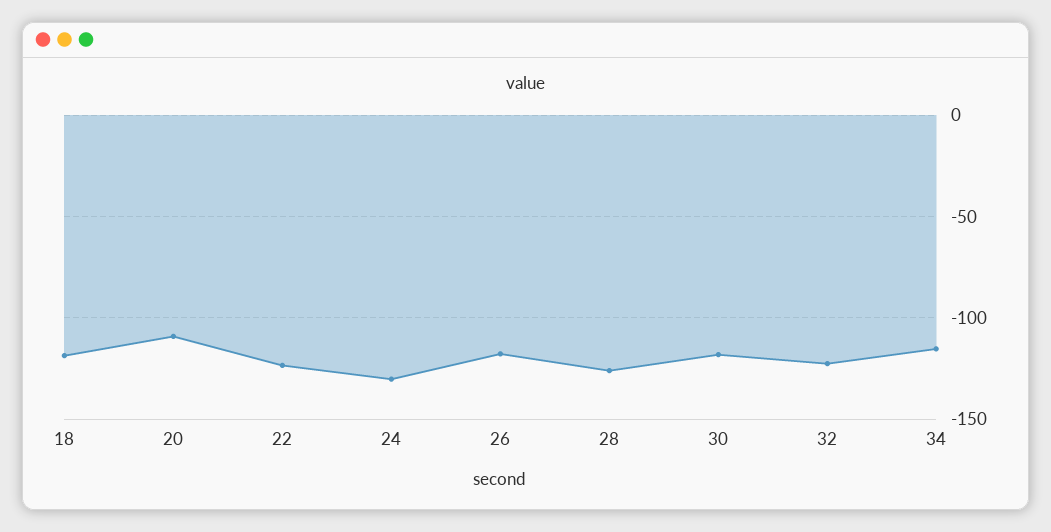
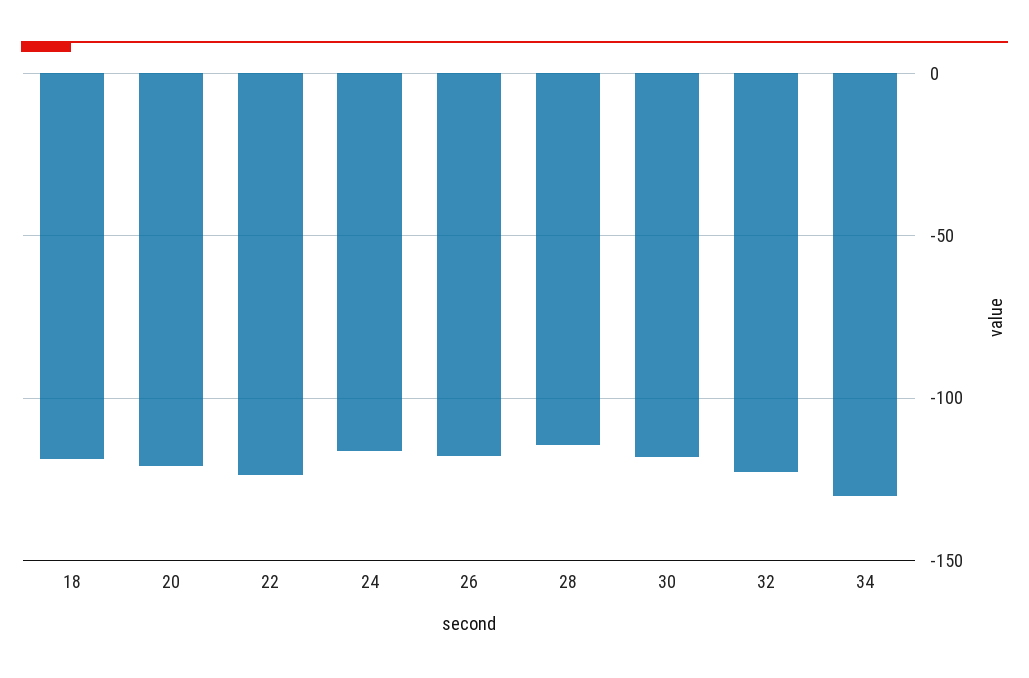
20: -110 -> -120
24: -130 -> -115
28: -125 -> -115
34: -115 -> -130

